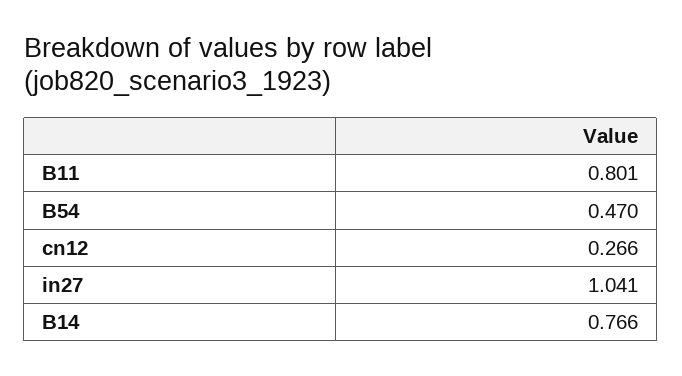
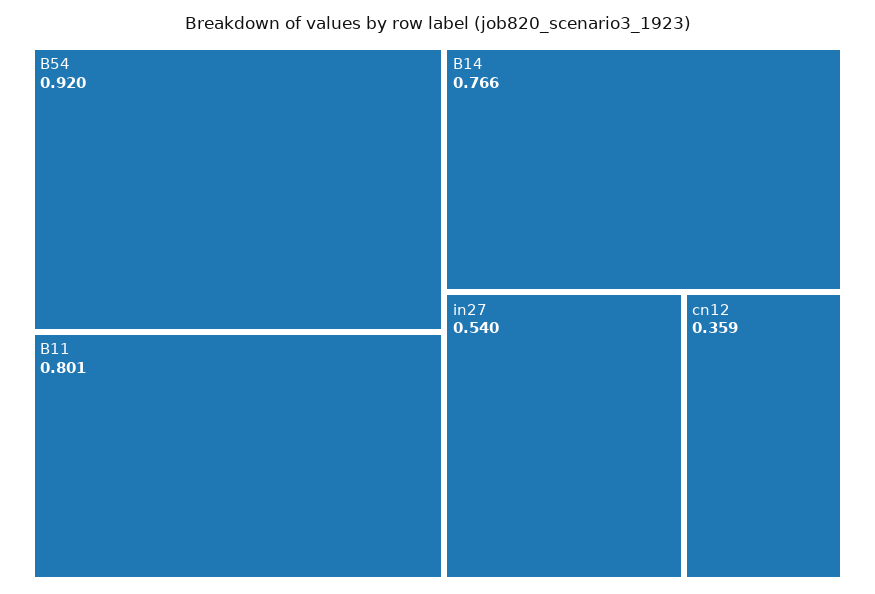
B54: 0.47 -> 0.92
cn12: 0.266 -> 0.359
in27: 1.041 -> 0.54

